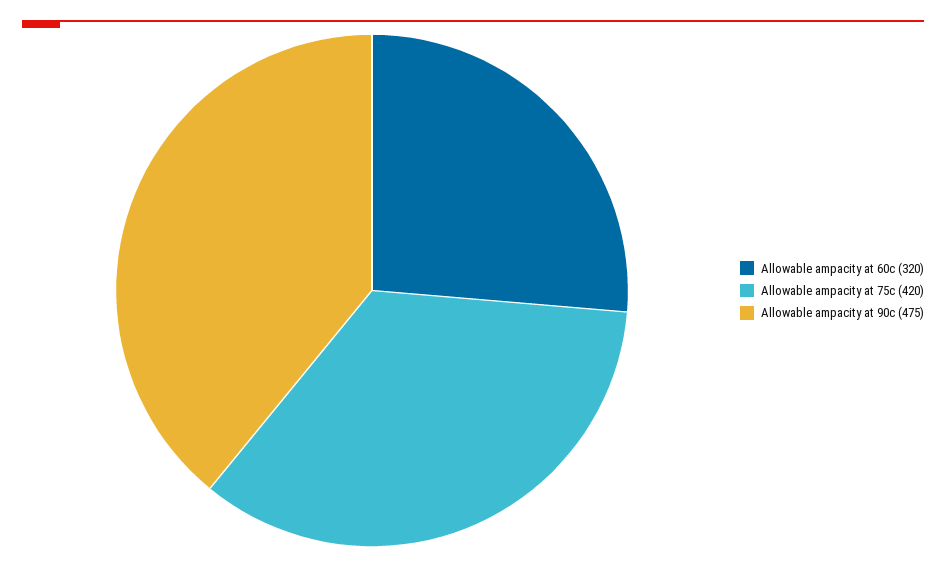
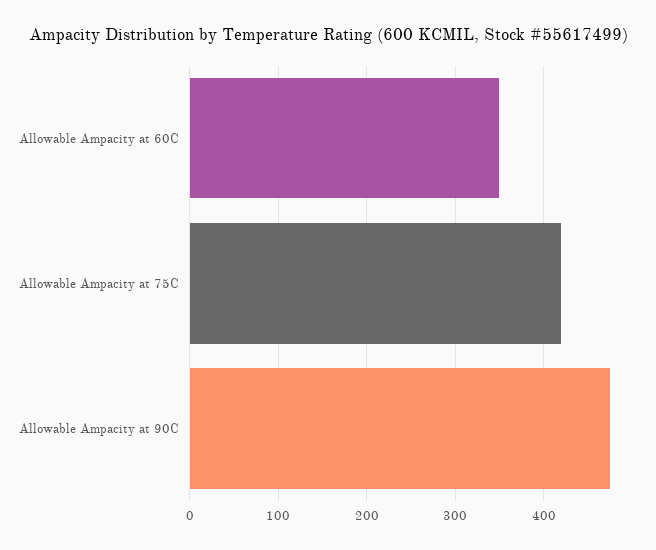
Allowable ampacity at 60c: 320 -> 350

